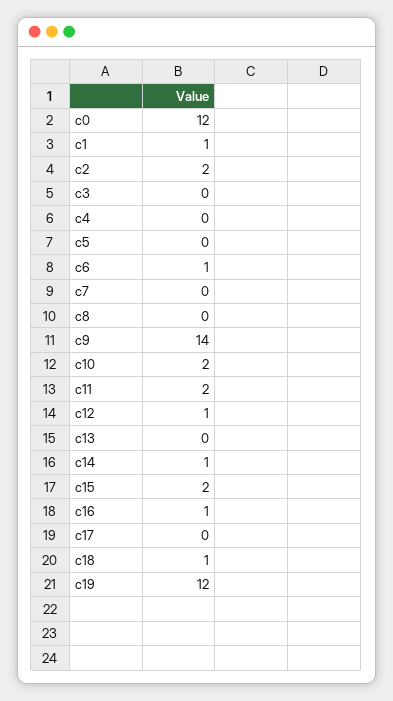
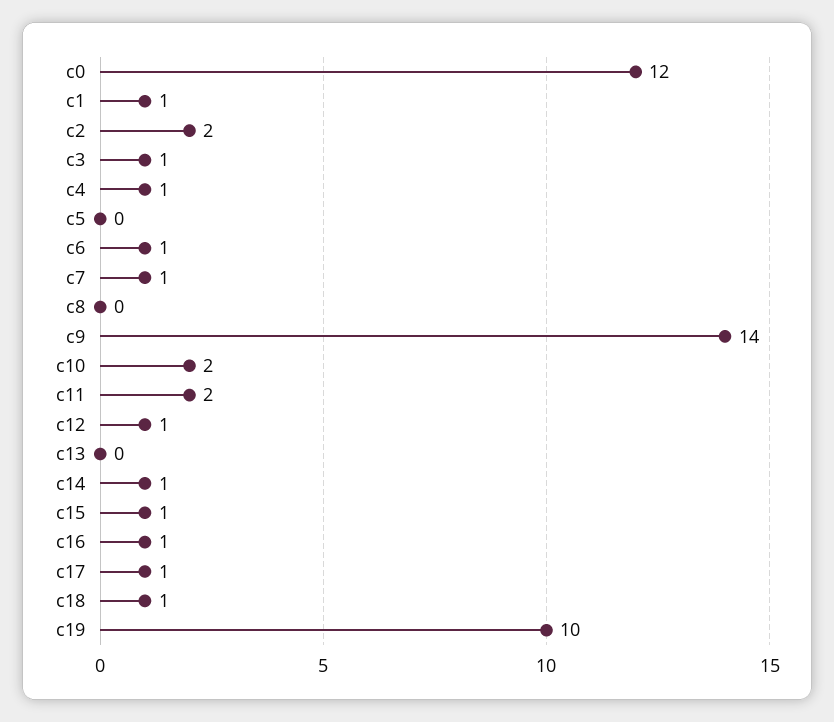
c3: 0 -> 1
c4: 0 -> 1
c7: 0 -> 1
c15: 2 -> 1
c17: 0 -> 1
c19: 12 -> 10

